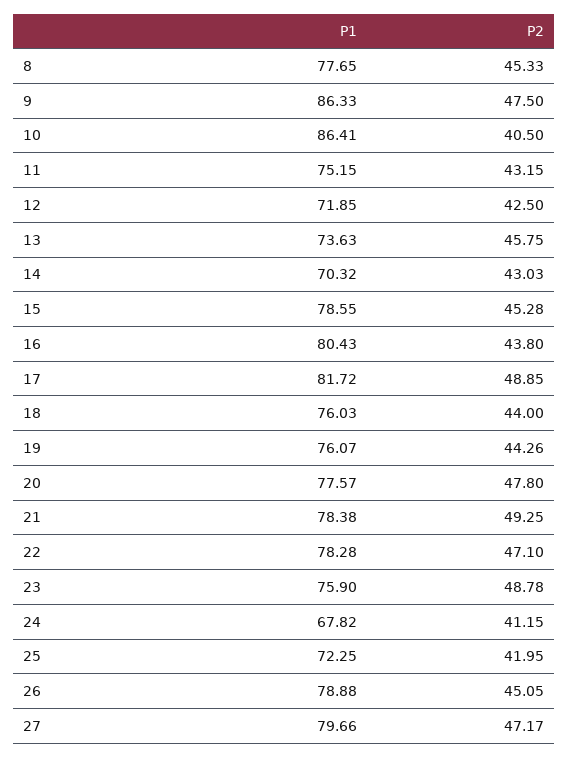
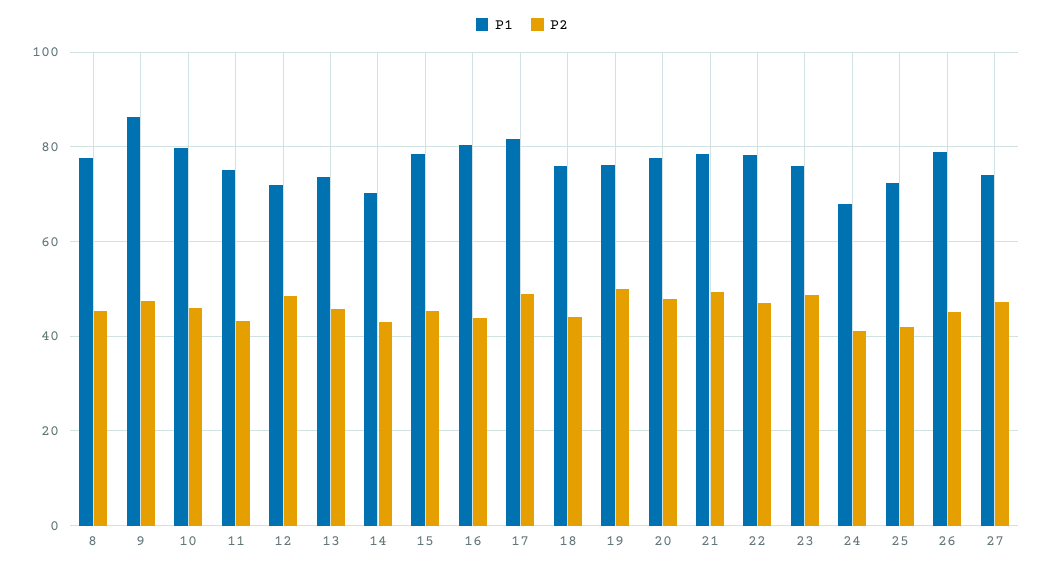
P1, 10: 86.41 -> 80
P2, 10: 40.5 -> 46
P2, 12: 42.5 -> 48
P2, 19: 44.26 -> 50
P1, 27: 79.66 -> 74

